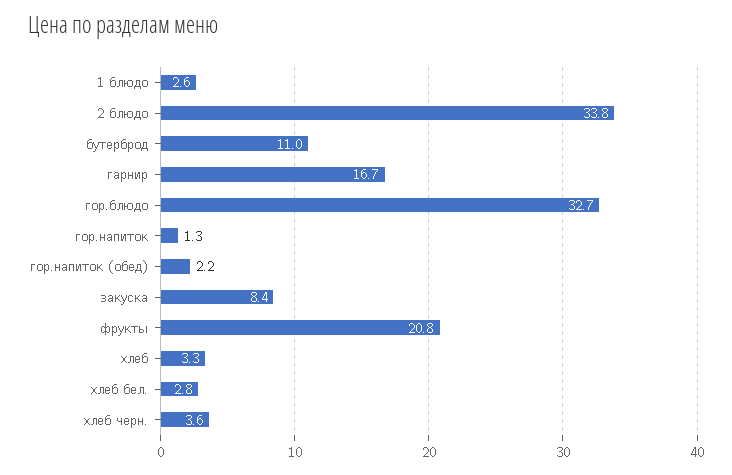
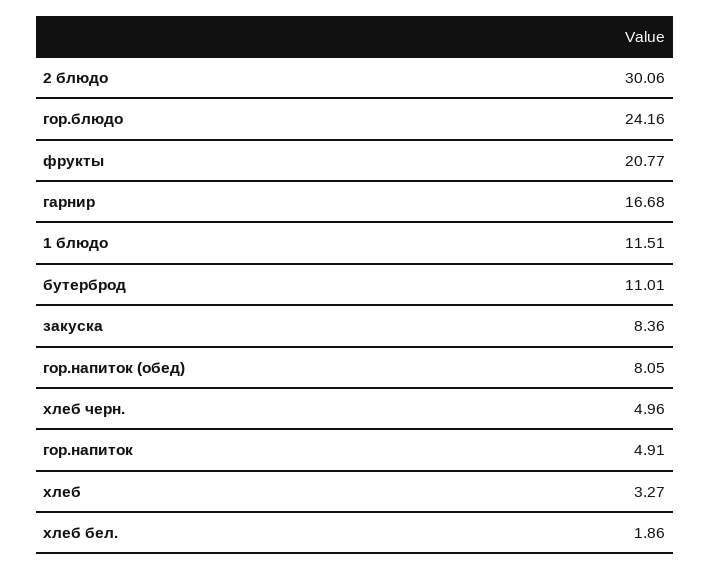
1 блюдо: 2.6 -> 11.51
2 блюдо: 33.8 -> 30.06
гор.блюдо: 32.7 -> 24.16
гор.напиток: 1.3 -> 4.91
гор.напиток (обед): 2.2 -> 8.05
хлеб бел.: 2.8 -> 1.86
хлеб черн.: 3.6 -> 4.96

